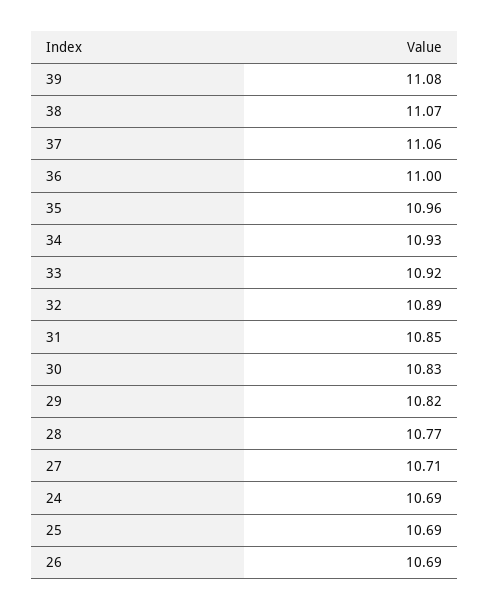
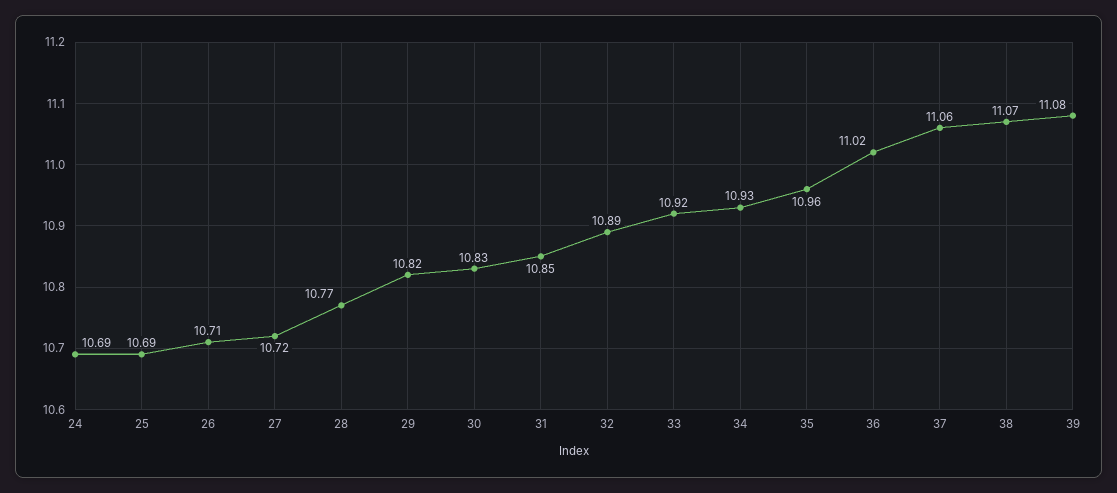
36: 11 -> 11.02
27: 10.71 -> 10.72
26: 10.69 -> 10.71

